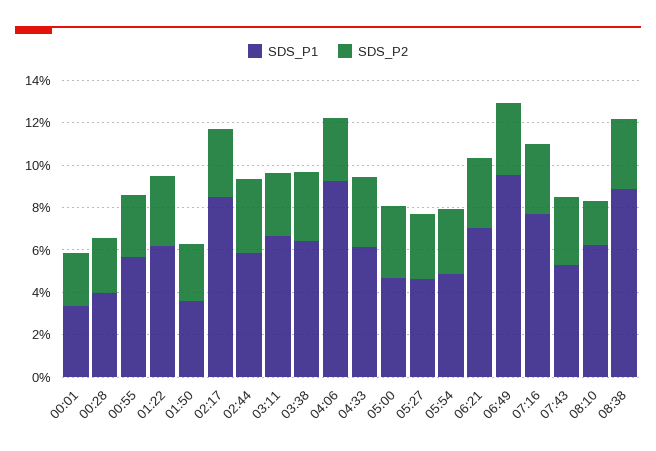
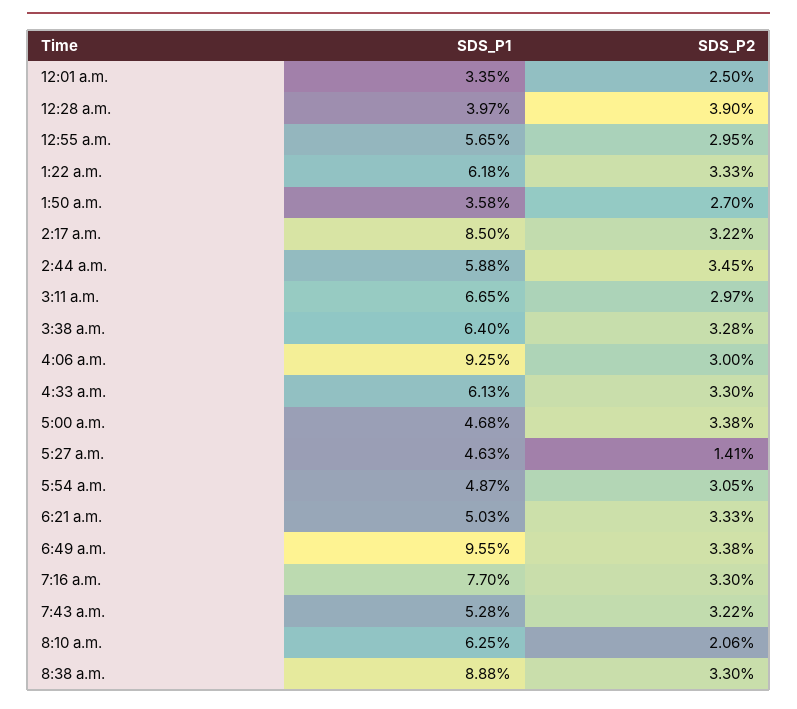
SDS_P2, 00:28: 2.5 -> 3.9
SDS_P2, 05:27: 3 -> 1.41
SDS_P1, 06:21: 7 -> 5.03

